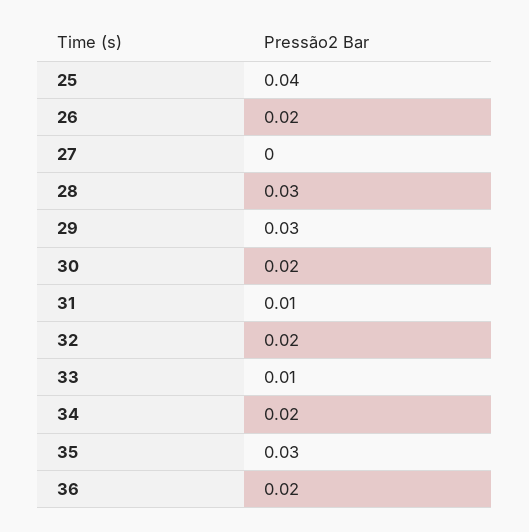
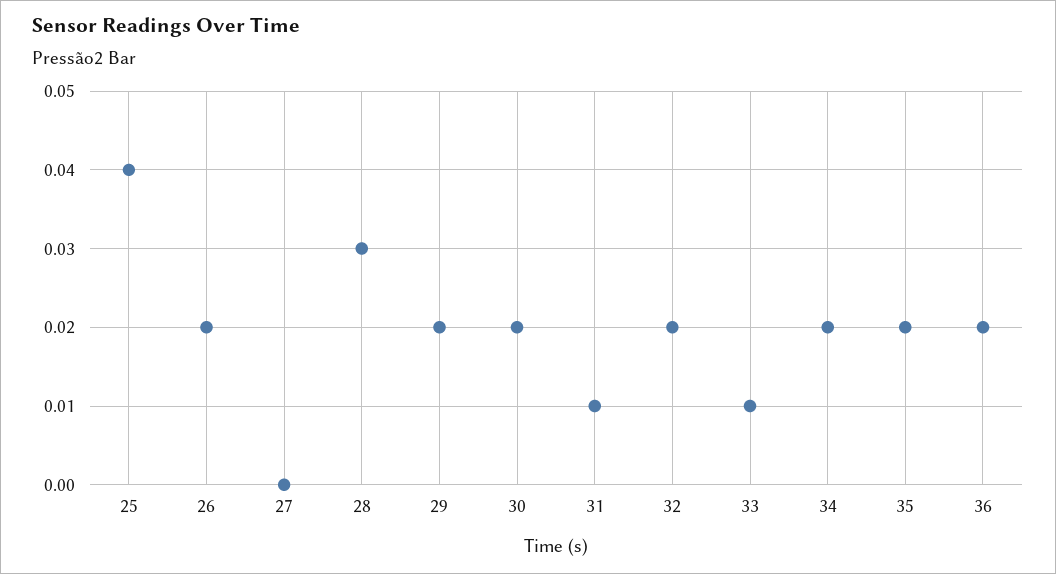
29: 0.03 -> 0.02
35: 0.03 -> 0.02

